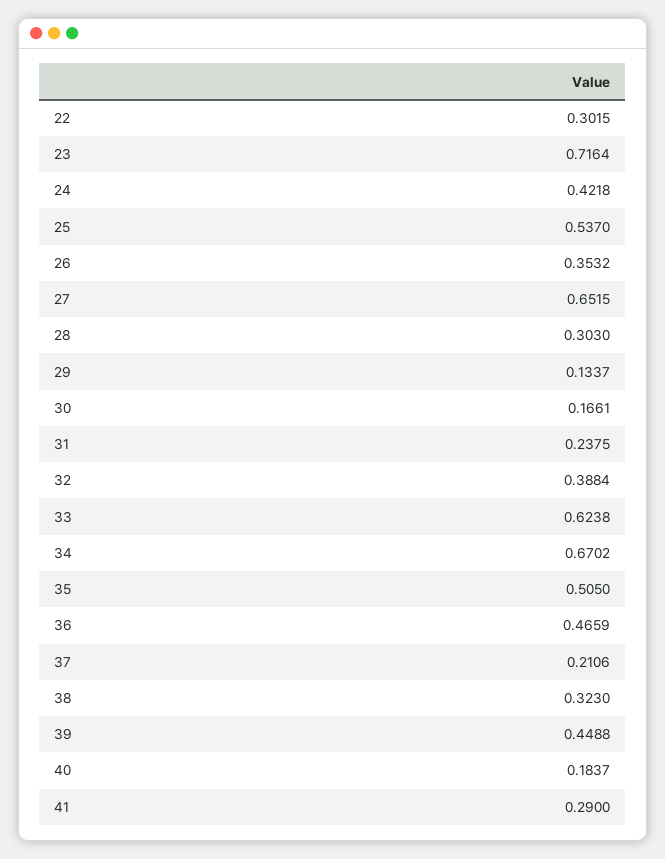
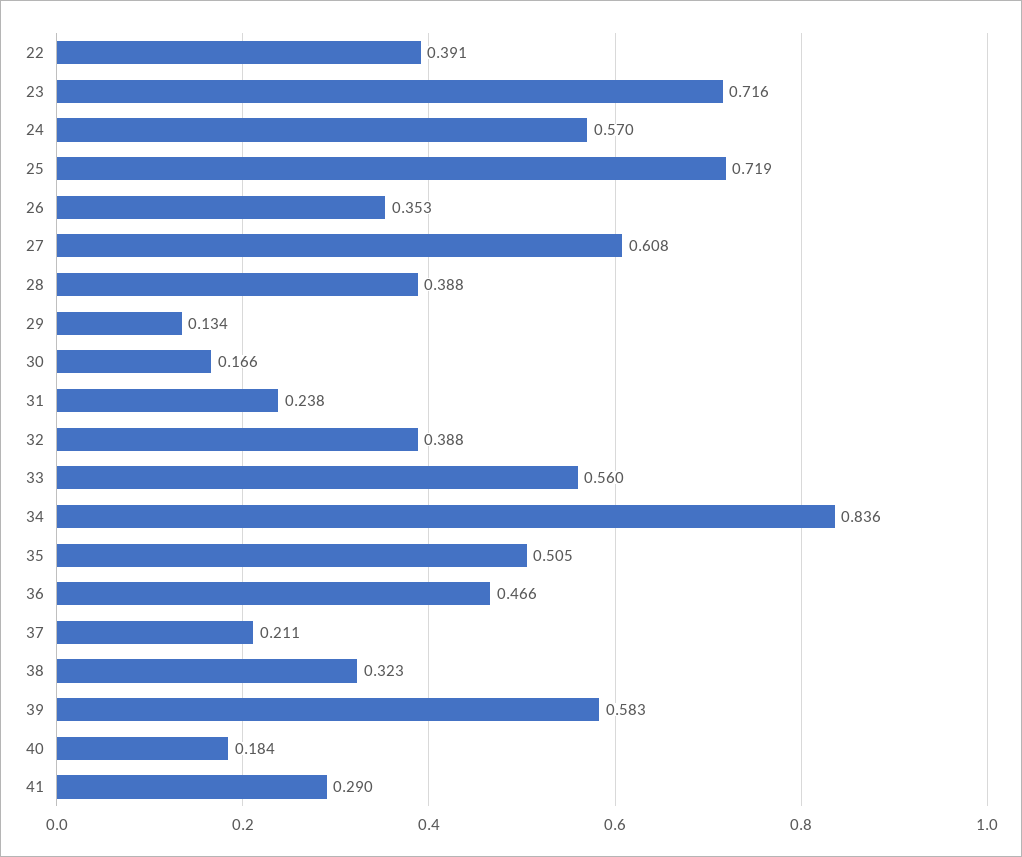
22: 0.3015 -> 0.391
24: 0.4218 -> 0.57
25: 0.537 -> 0.719
27: 0.6515 -> 0.608
28: 0.303 -> 0.388
33: 0.6238 -> 0.56
34: 0.6702 -> 0.836
39: 0.4488 -> 0.583

